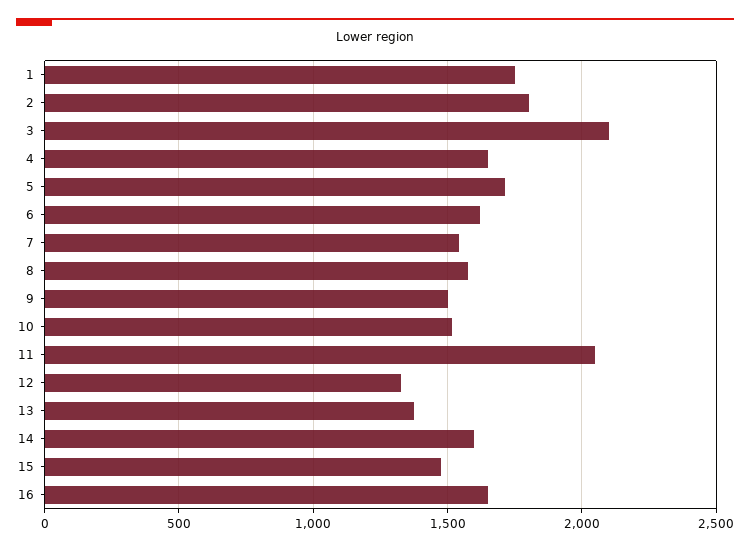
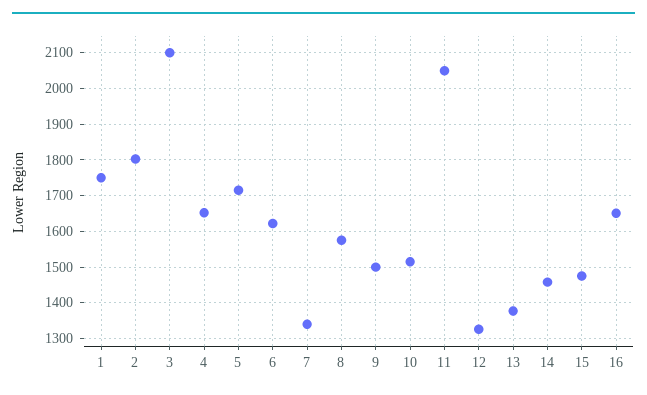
7: 1550 -> 1340
14: 1600 -> 1460

